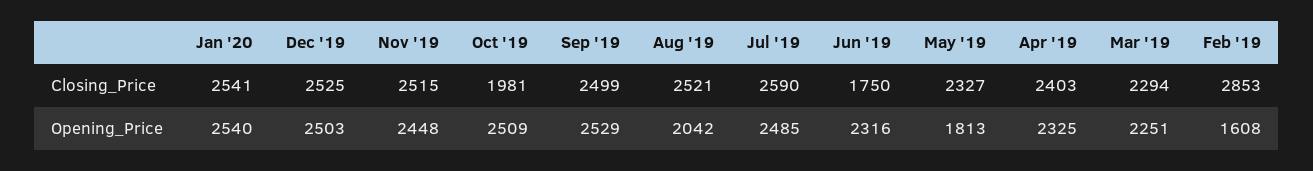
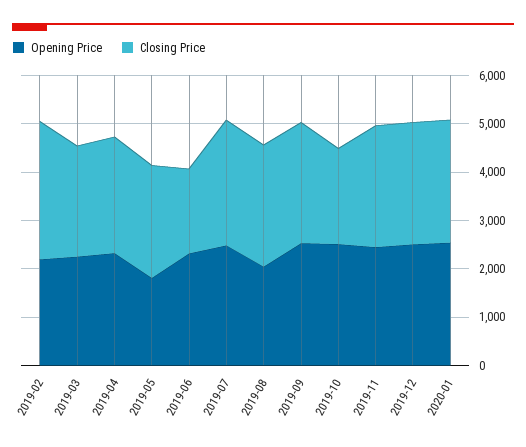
Opening_Price, Feb '19: 1608 -> 2200

